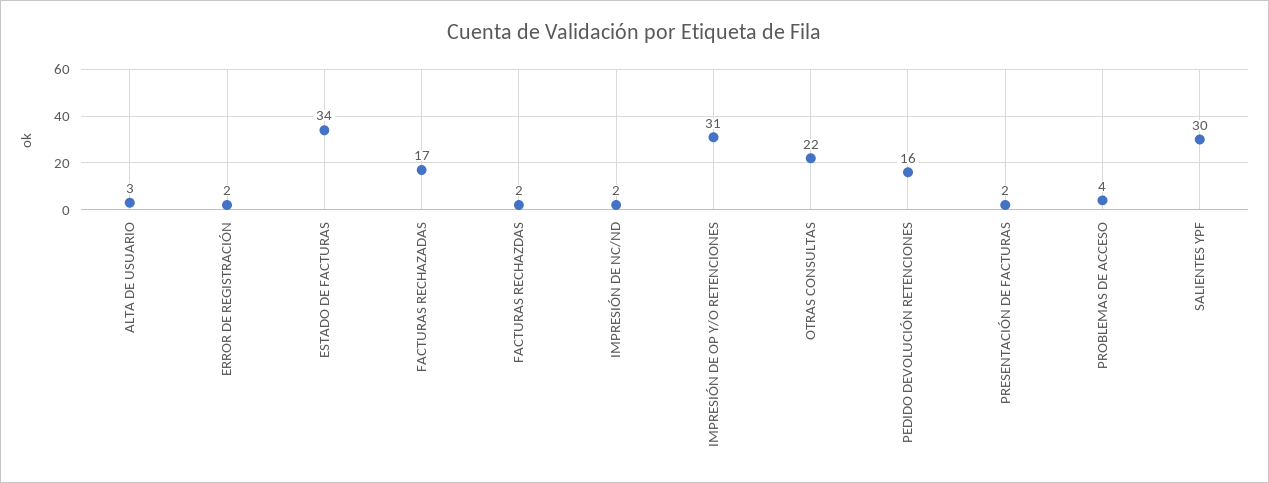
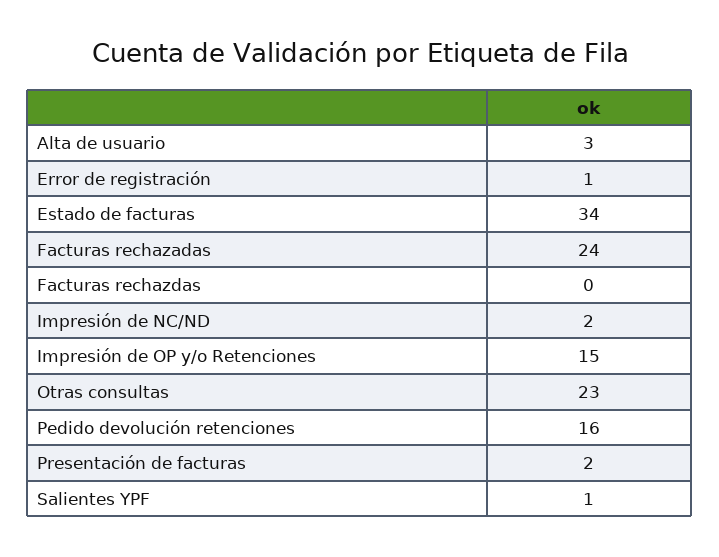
ERROR DE REGISTRACIÓN: 2 -> 1
FACTURAS RECHAZADAS: 17 -> 24
FACTURAS RECHAZDAS: 2 -> 0
IMPRESIÓN DE OP Y/O RETENCIONES: 31 -> 15
OTRAS CONSULTAS: 22 -> 23
PROBLEMAS DE ACCESO: 4 -> none
SALIENTES YPF: 30 -> 1

